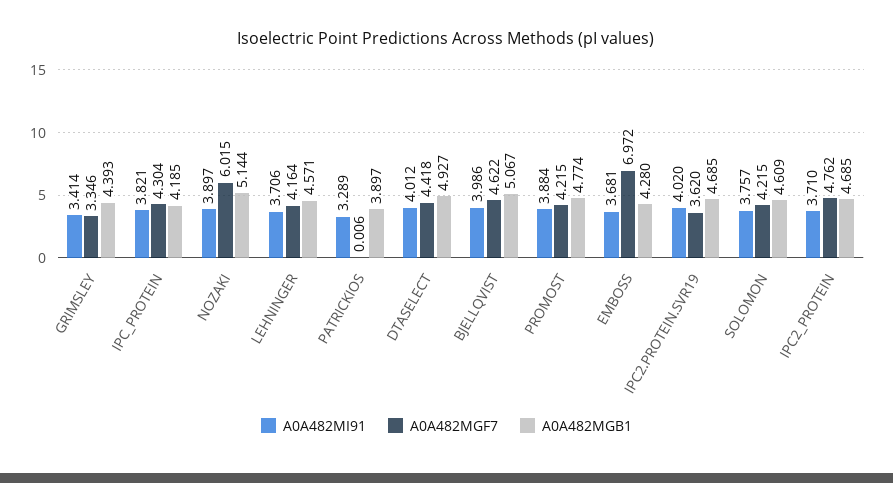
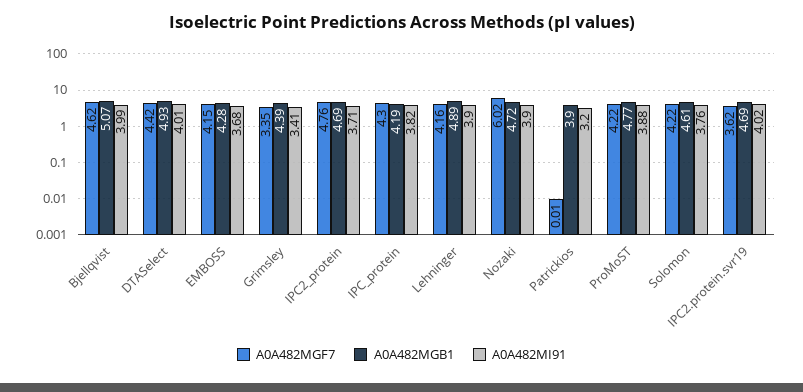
A0A482MGB1, NOZAKI: 5.144 -> 4.72
A0A482MI91, LEHNINGER: 3.706 -> 3.9
A0A482MGB1, LEHNINGER: 4.571 -> 4.89
A0A482MI91, PATRICKIOS: 3.289 -> 3.2
A0A482MGF7, EMBOSS: 6.972 -> 4.15

